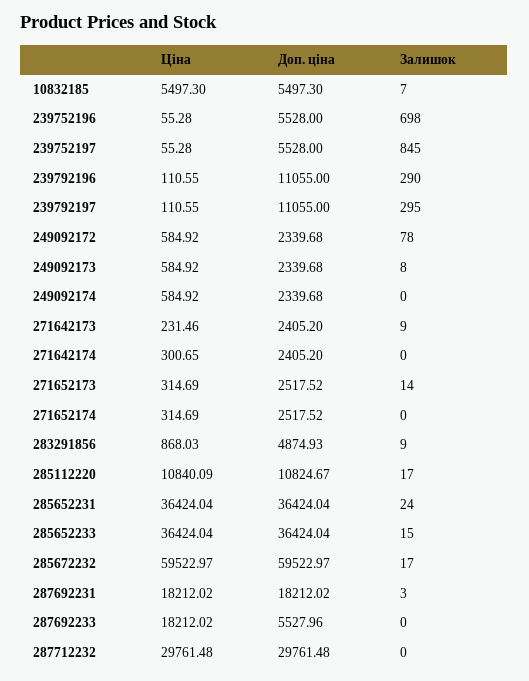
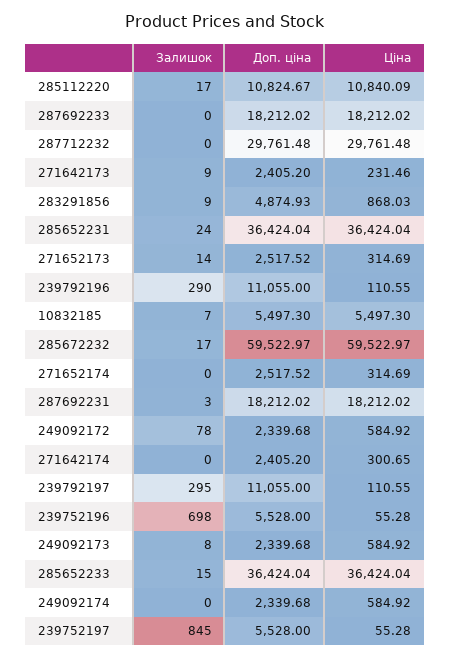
Доп. ціна, 287692233: 5527.96 -> 18212.02

